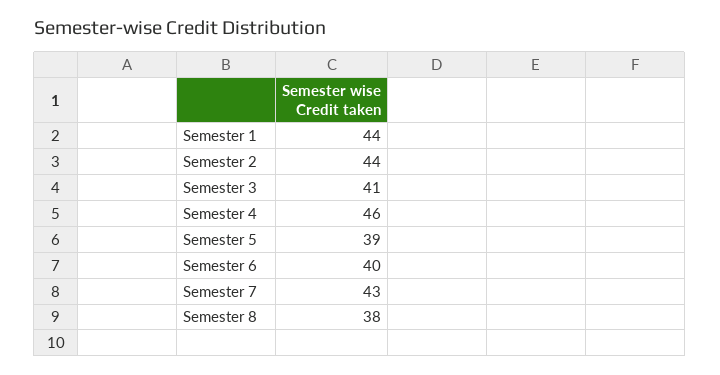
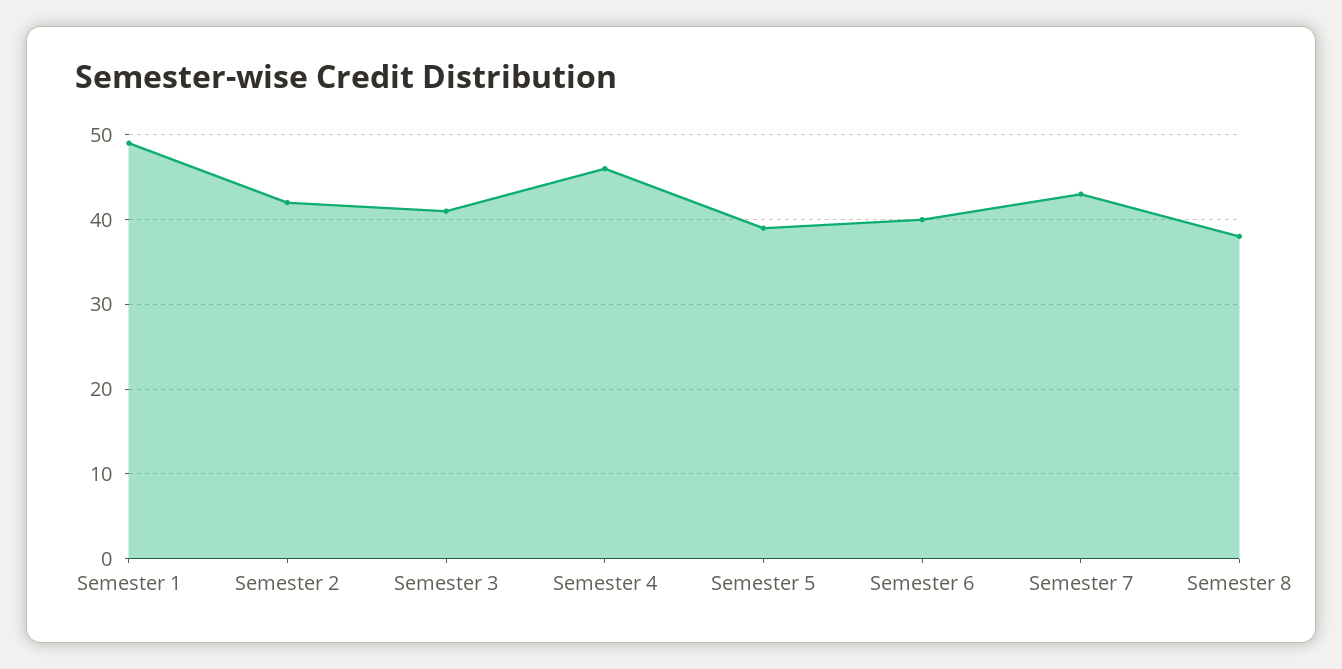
Semester 1: 44 -> 49
Semester 2: 44 -> 42

